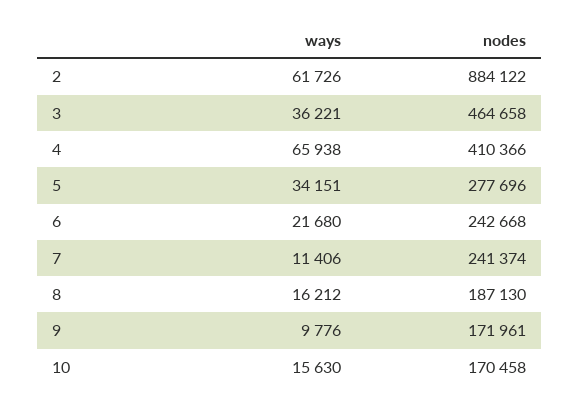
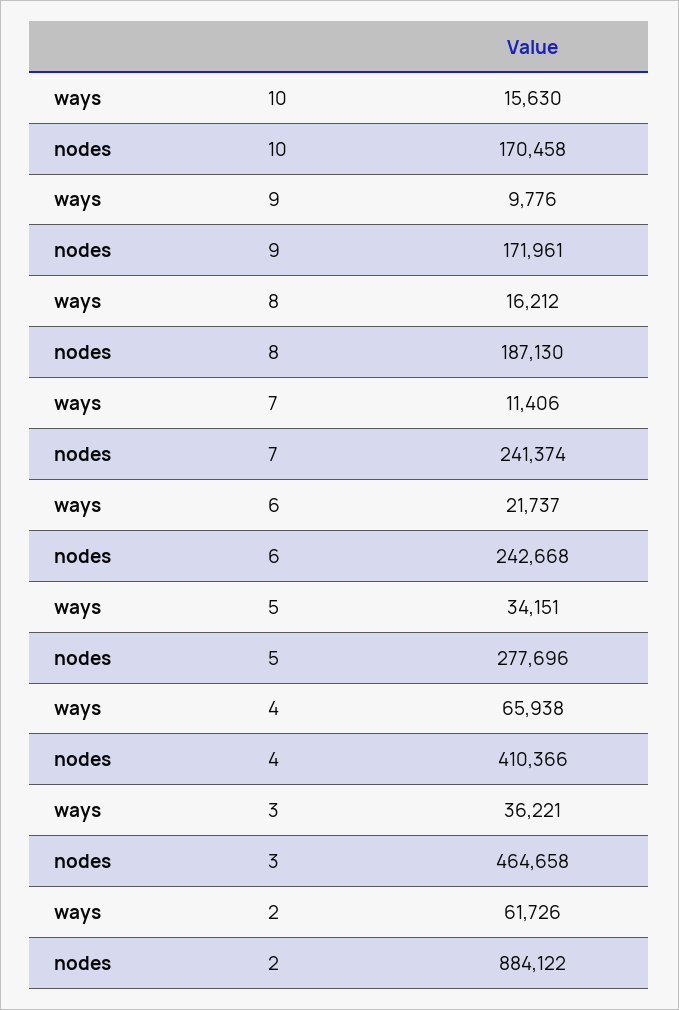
ways, 6: 21680 -> 21737

